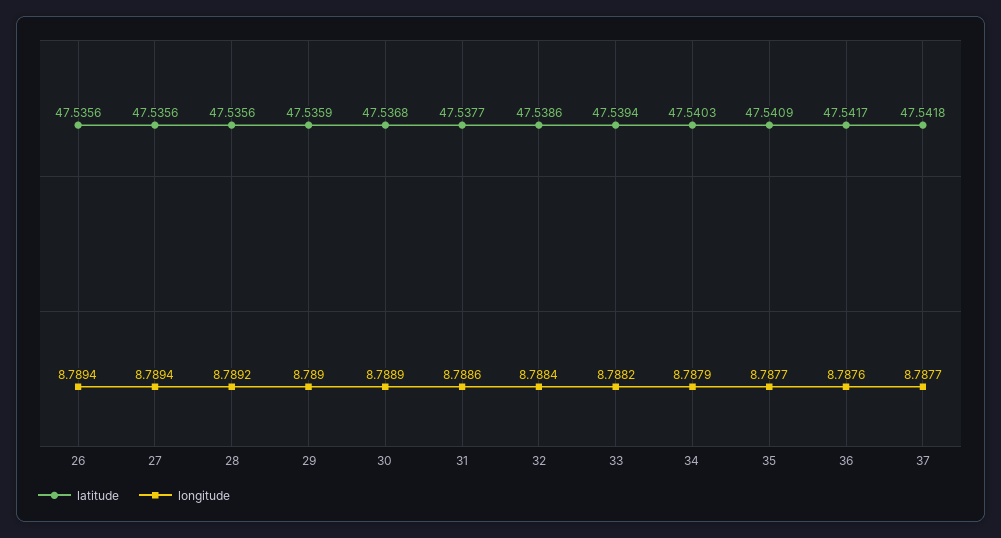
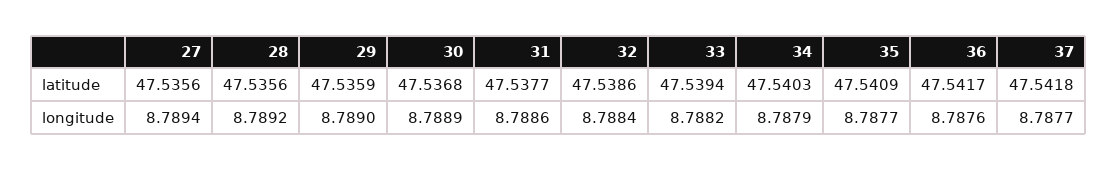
latitude, 26: 47.5356 -> none
longitude, 26: 8.7894 -> none

